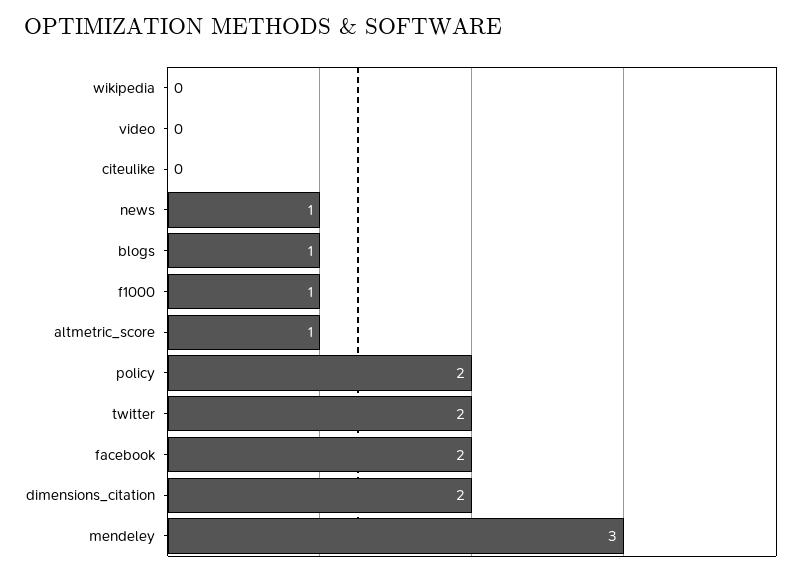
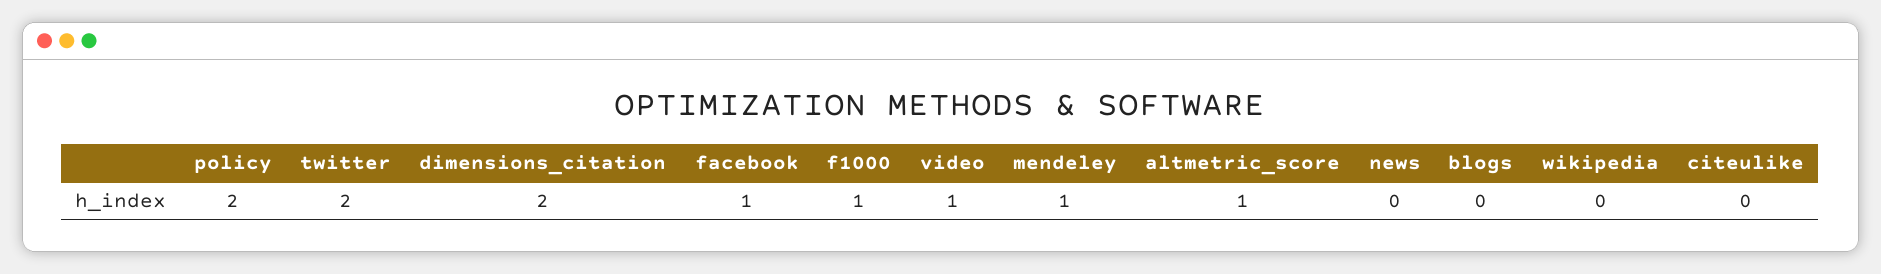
video: 0 -> 1
news: 1 -> 0
blogs: 1 -> 0
facebook: 2 -> 1
mendeley: 3 -> 1

